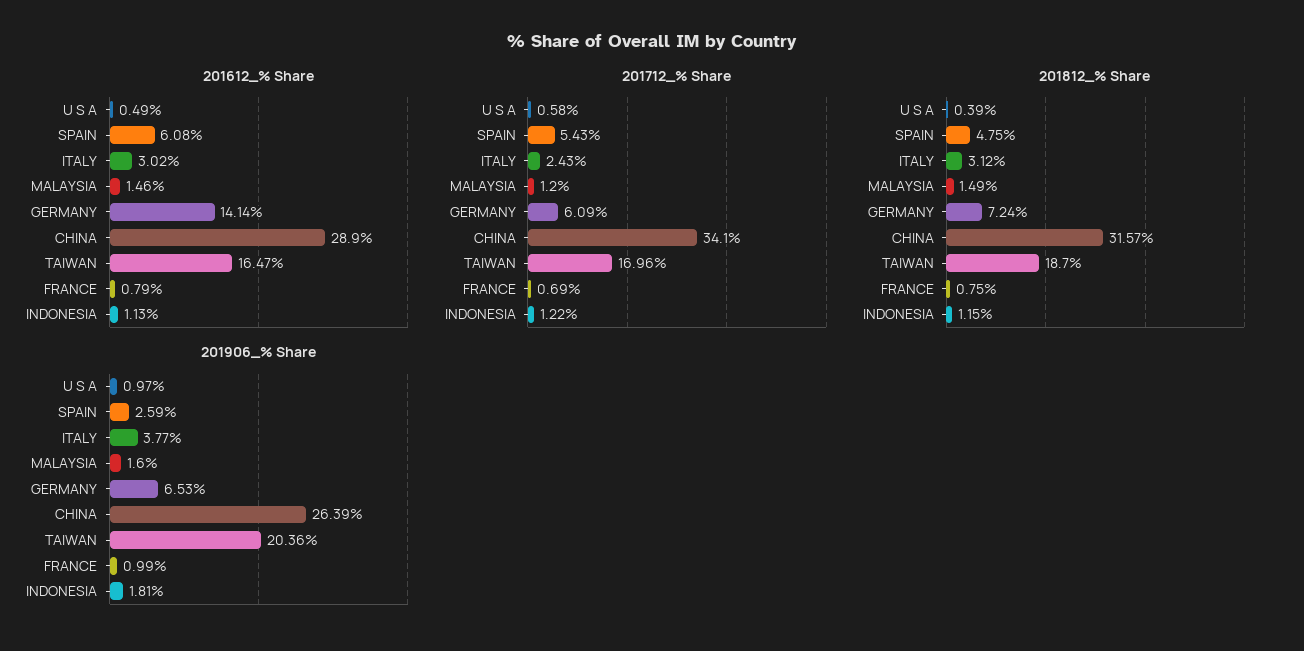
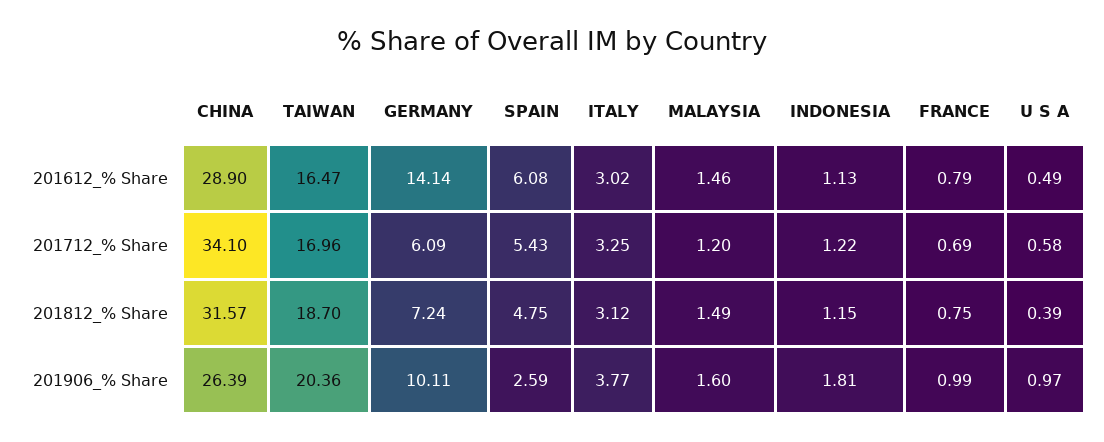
201712_% Share, ITALY: 2.43 -> 3.25
201906_% Share, GERMANY: 6.53 -> 10.11

